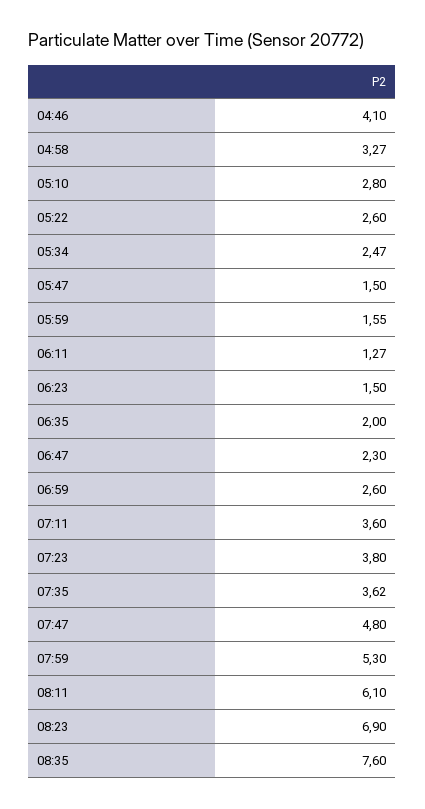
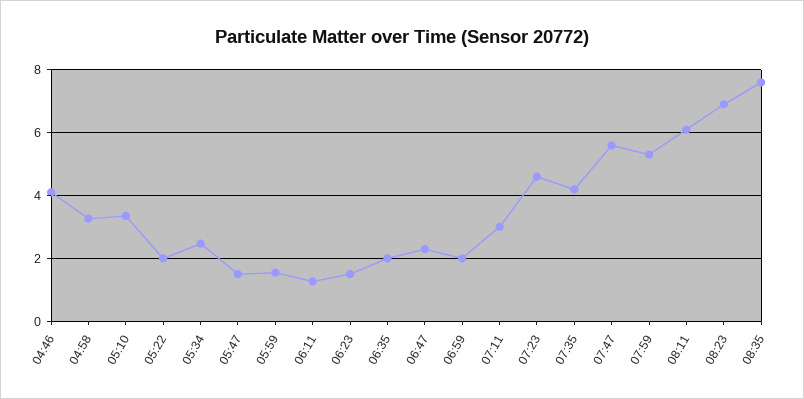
05:10: 2.8 -> 3.4
05:22: 2.6 -> 2
06:59: 2.6 -> 2
07:11: 3.6 -> 3
07:23: 3.8 -> 4.6
07:35: 3.62 -> 4.2
07:47: 4.8 -> 5.6

